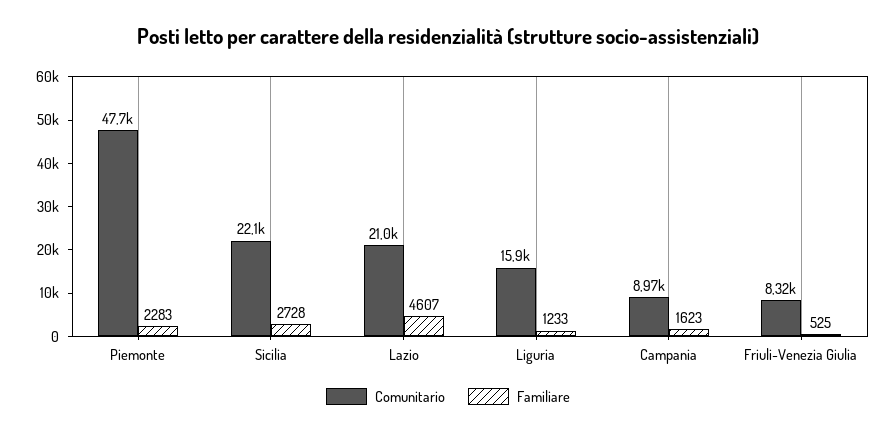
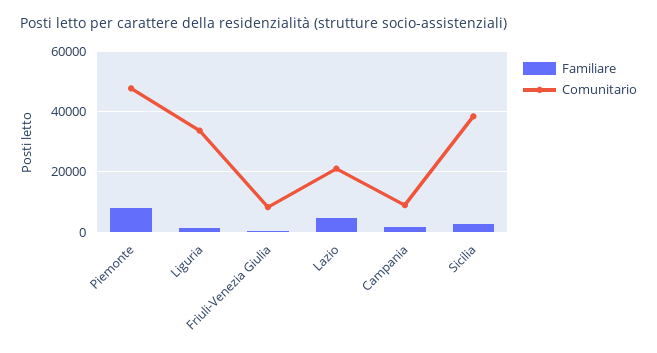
Familiare, Piemonte: 2283 -> 8000
Comunitario, Sicilia: 22100 -> 38000
Comunitario, Liguria: 15900 -> 34000

